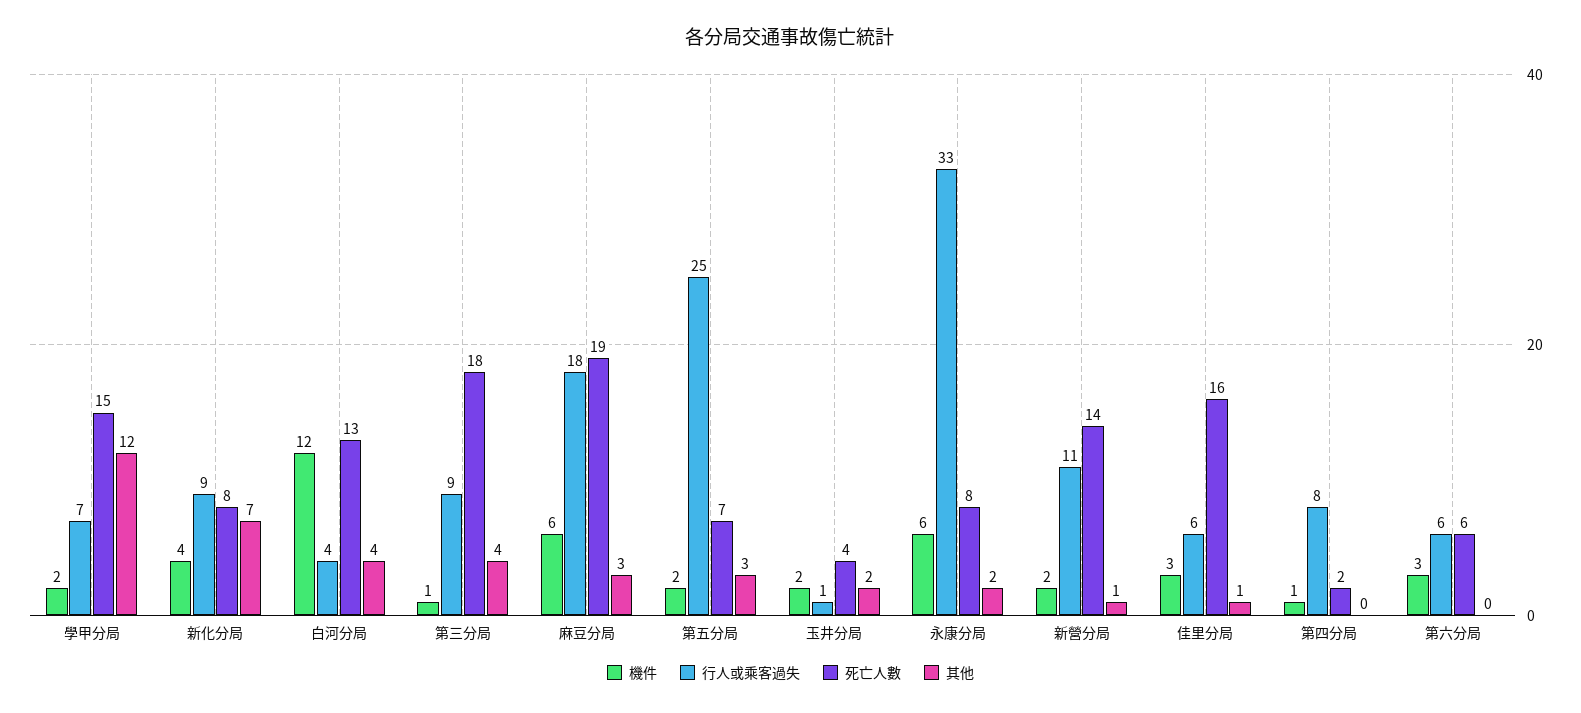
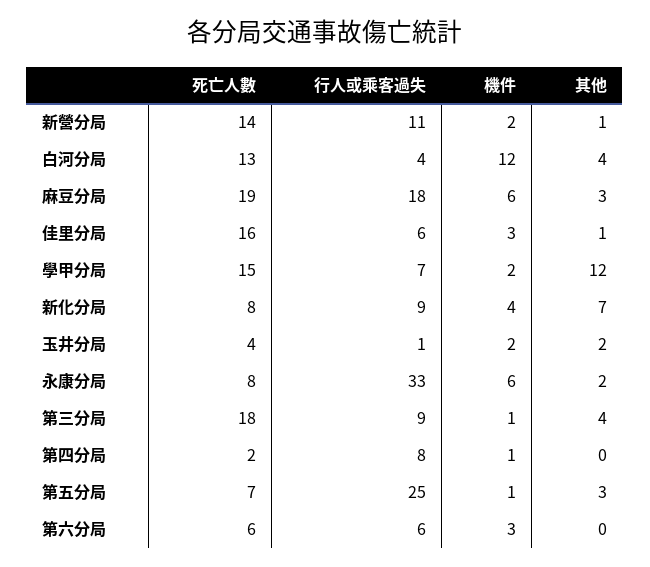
機件, 第五分局: 2 -> 1

